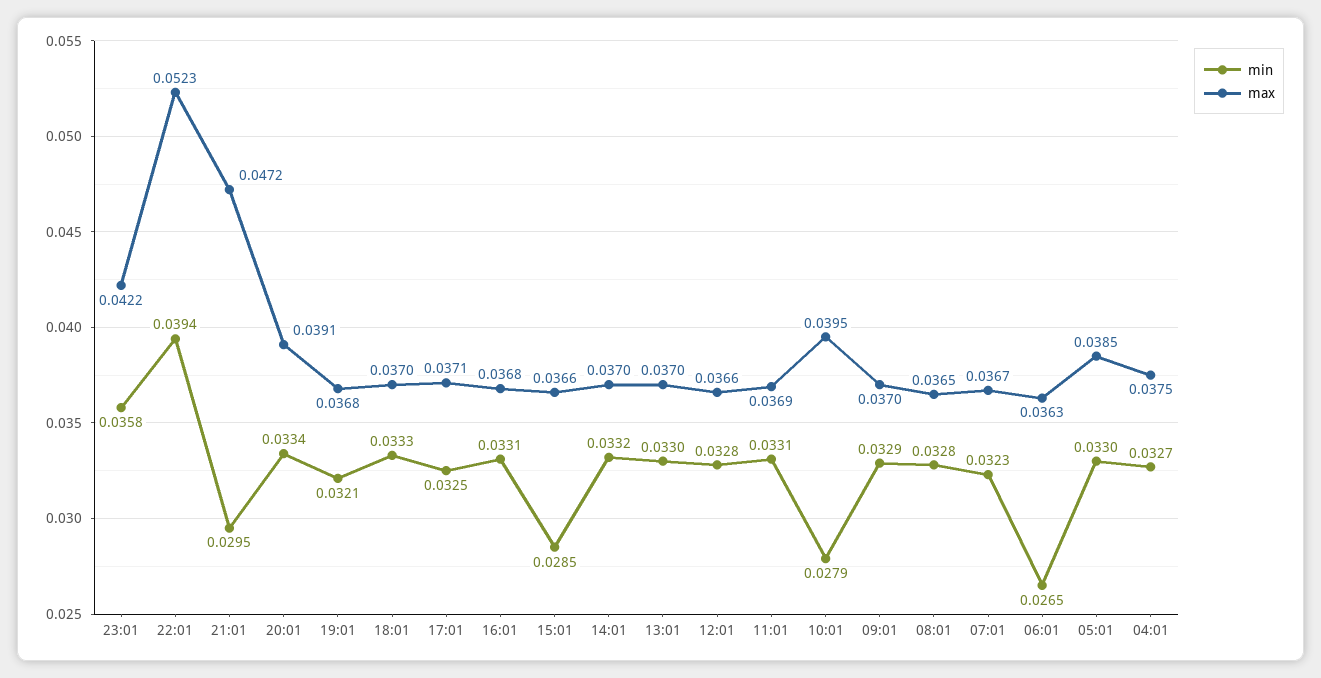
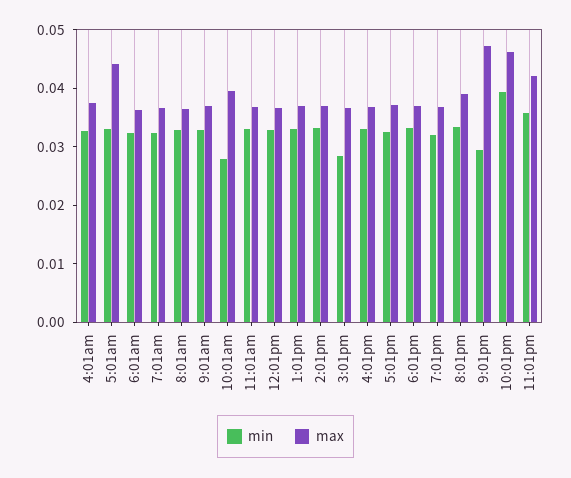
max, 22:01: 0.0523 -> 0.046
min, 06:01: 0.0265 -> 0.032
max, 05:01: 0.0385 -> 0.044

